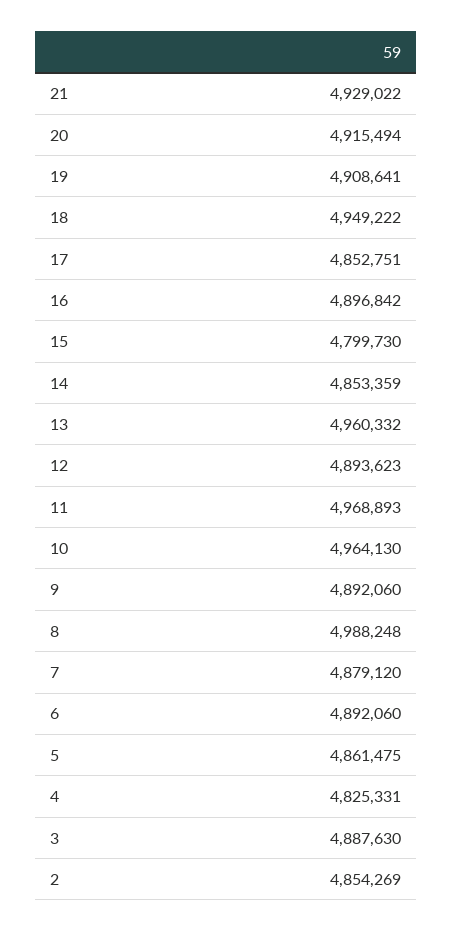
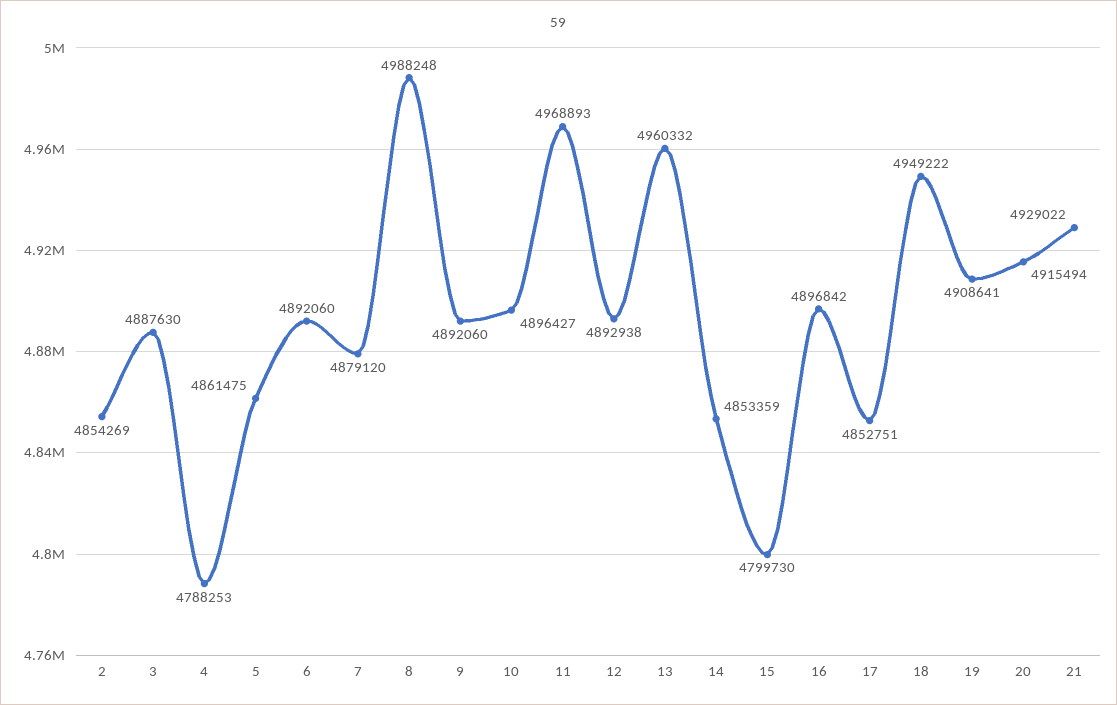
12: 4893623 -> 4892938
10: 4964130 -> 4896427
4: 4825331 -> 4788253

